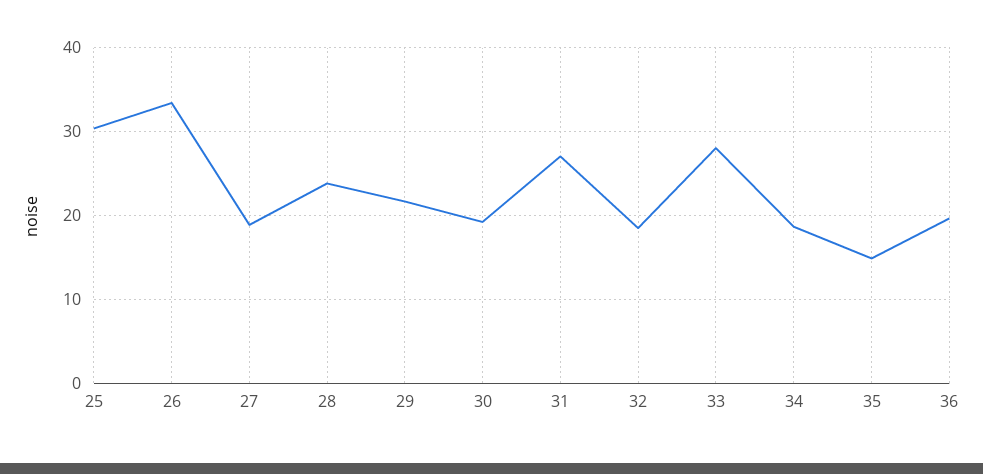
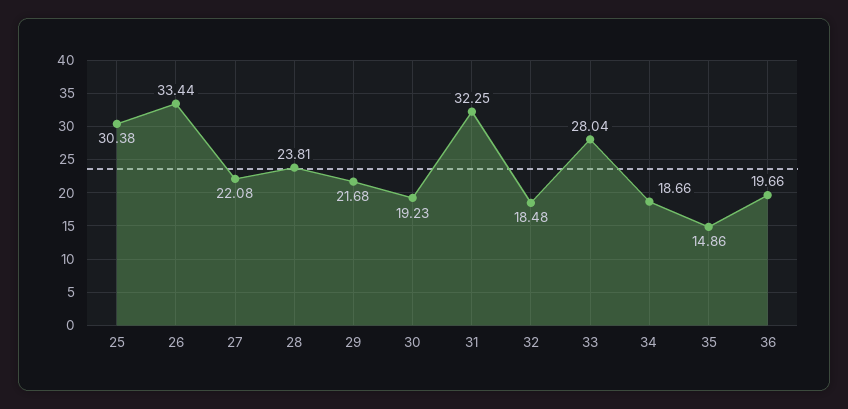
27: 19 -> 22.08
31: 27 -> 32.25

